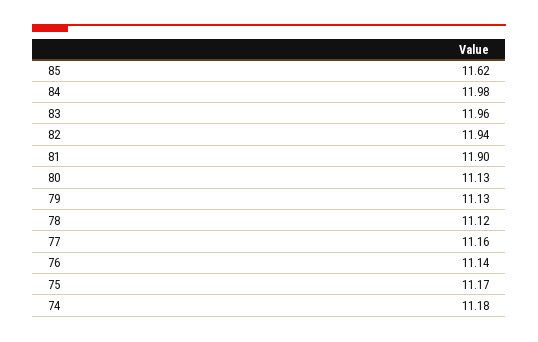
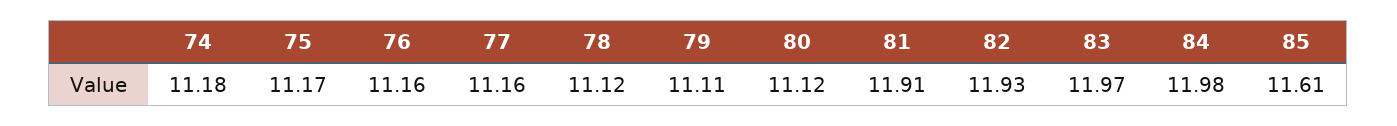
85: 11.62 -> 11.61
83: 11.96 -> 11.97
82: 11.94 -> 11.93
81: 11.9 -> 11.91
80: 11.13 -> 11.12
79: 11.13 -> 11.11
76: 11.14 -> 11.16

